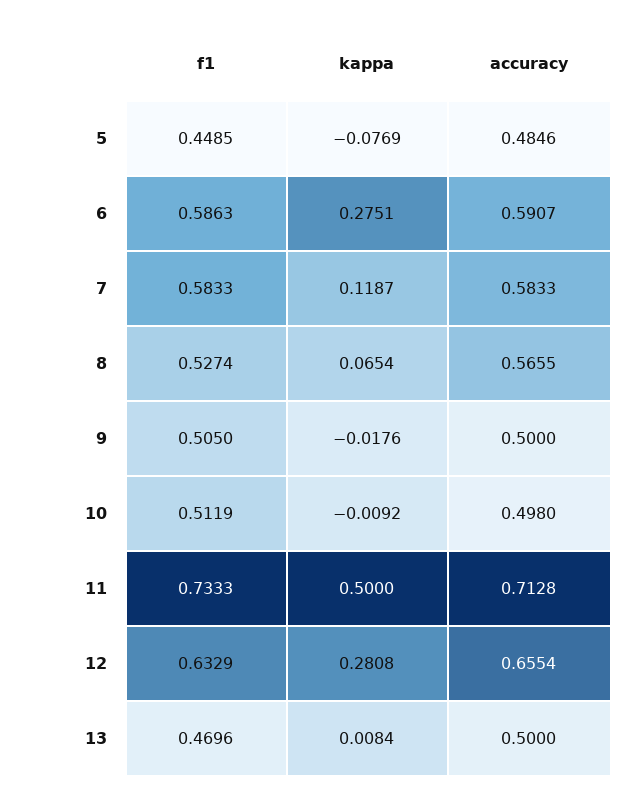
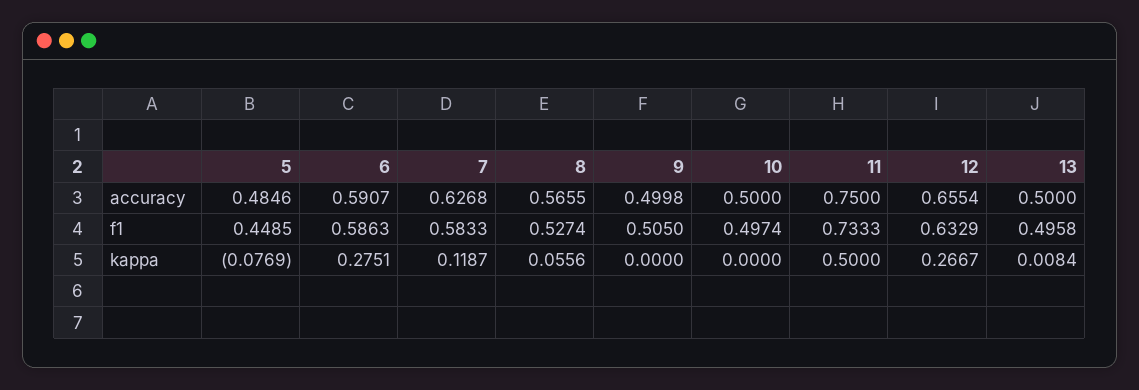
accuracy, 7: 0.5833 -> 0.6268
kappa, 8: 0.0654 -> 0.0556
kappa, 9: -0.0176 -> 0
accuracy, 9: 0.5 -> 0.4998
f1, 10: 0.5119 -> 0.4974
kappa, 10: -0.0092 -> 0
accuracy, 10: 0.498 -> 0.5
accuracy, 11: 0.7128 -> 0.75
kappa, 12: 0.2808 -> 0.2667
f1, 13: 0.4696 -> 0.4958

